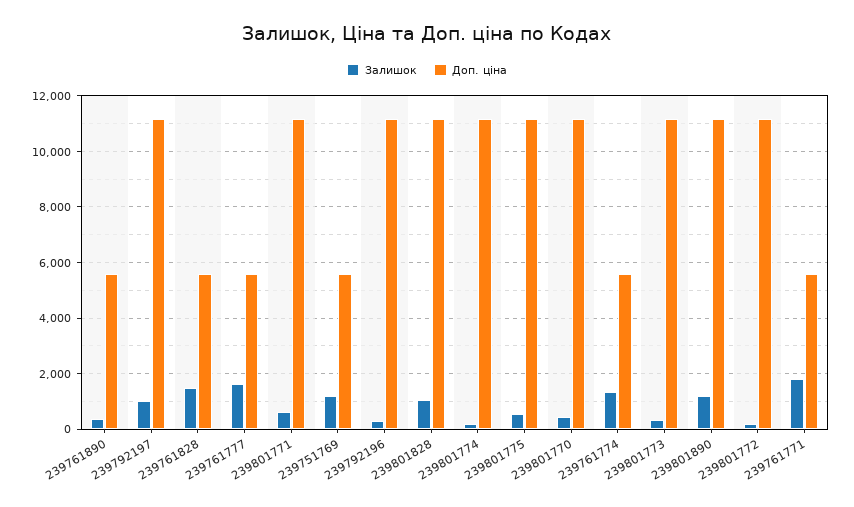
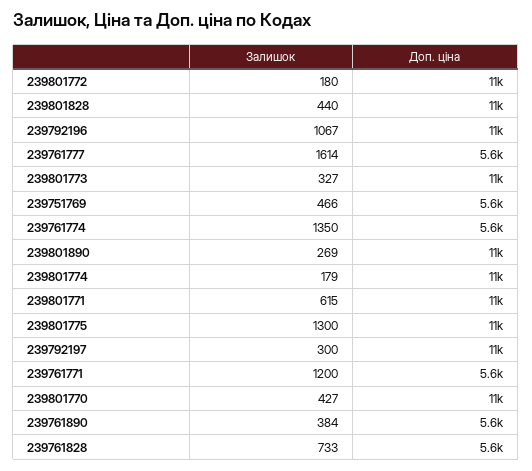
Залишок, 239792197: 1000 -> 300
Залишок, 239761828: 1500 -> 733
Залишок, 239751769: 1250 -> 466
Залишок, 239792196: 250 -> 1067
Залишок, 239801828: 1000 -> 440
Залишок, 239801775: 500 -> 1300
Залишок, 239801890: 1250 -> 269
Залишок, 239761771: 1750 -> 1200

